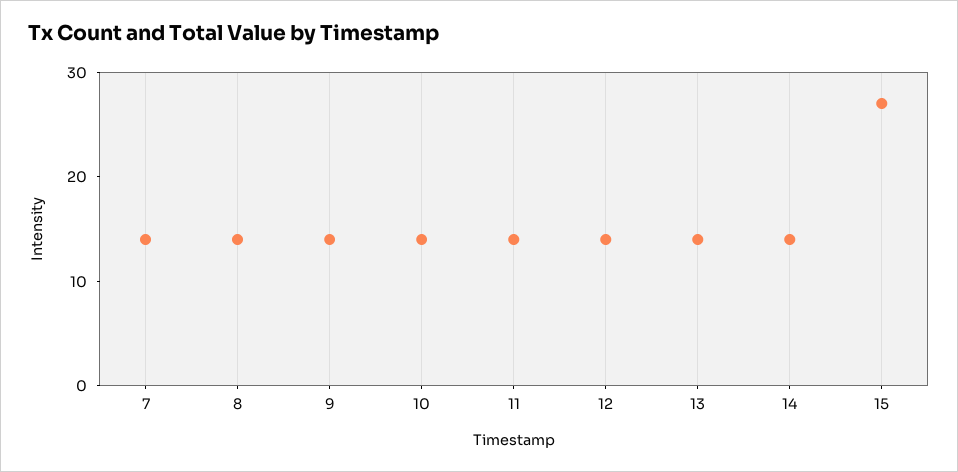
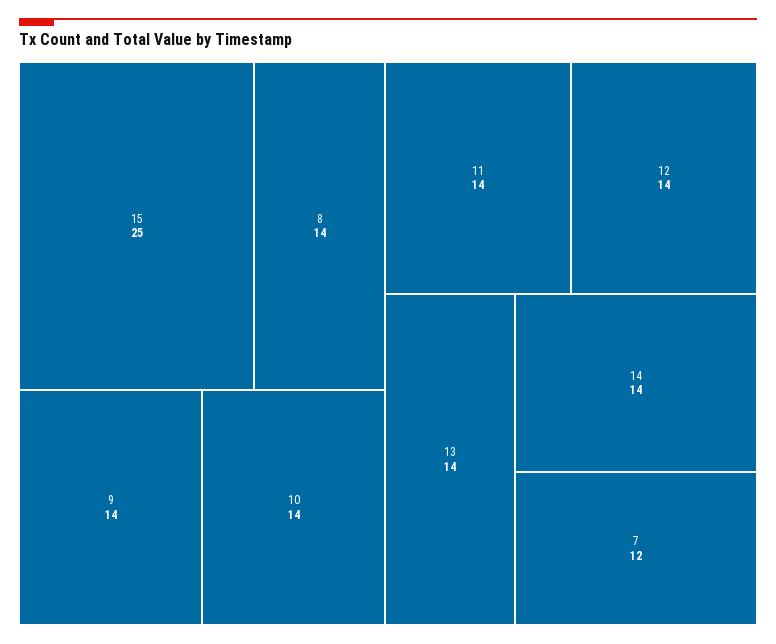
7: 14 -> 12
15: 27 -> 25

